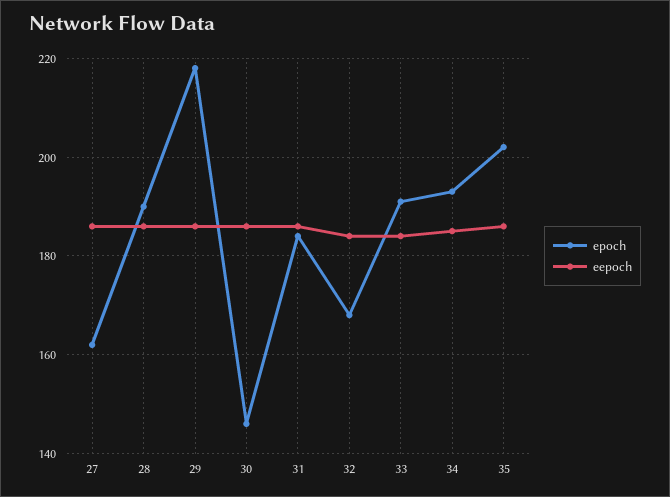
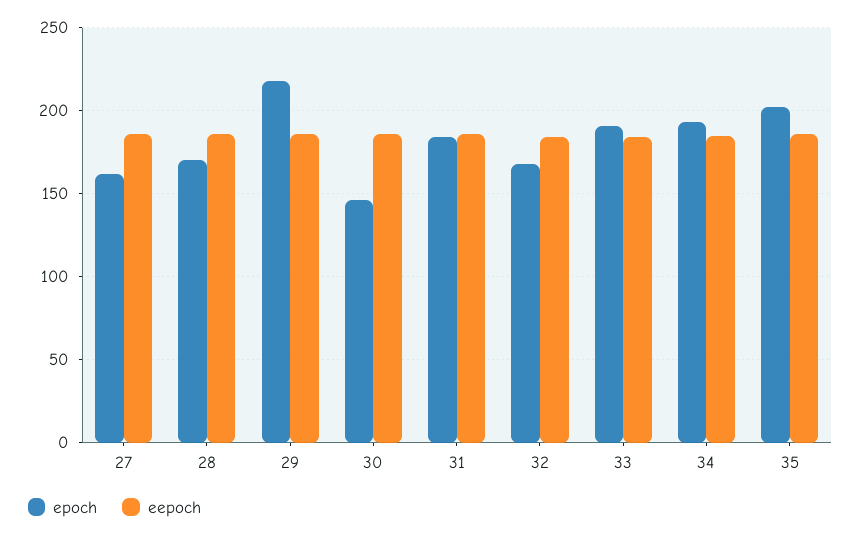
epoch, 28: 190 -> 170

